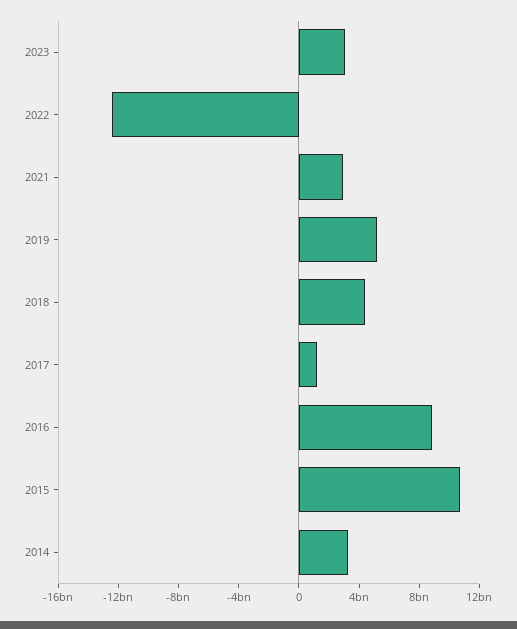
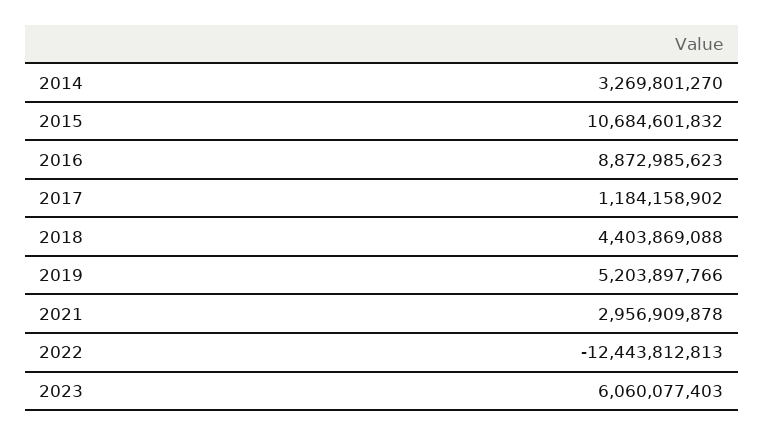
2023: 3000000000 -> 6060077403

